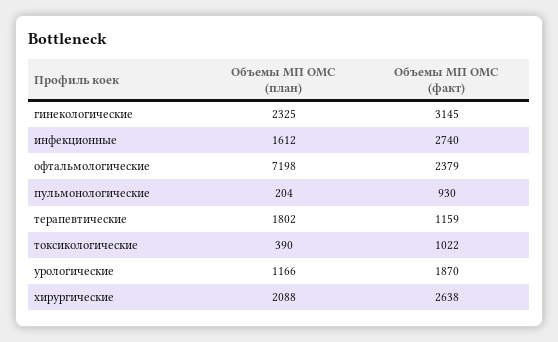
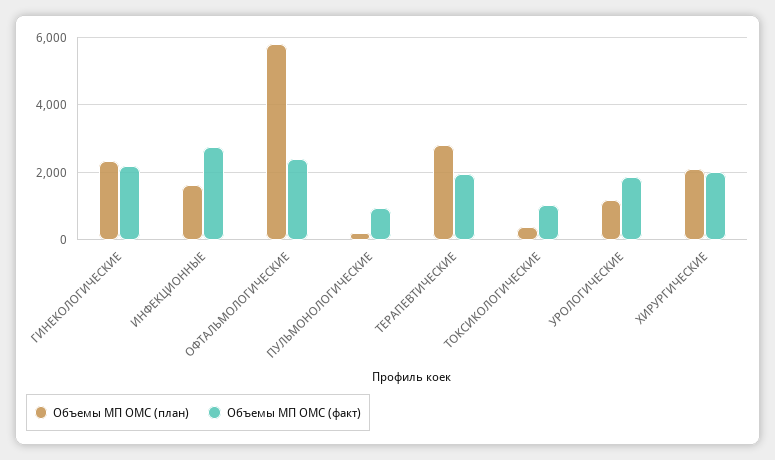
Объемы МП ОМС (факт), гинекологические: 3145 -> 2200
Объемы МП ОМС (план), офтальмологические: 7198 -> 5800
Объемы МП ОМС (план), терапевтические: 1802 -> 2800
Объемы МП ОМС (факт), терапевтические: 1159 -> 2000
Объемы МП ОМС (факт), хирургические: 2638 -> 2000

